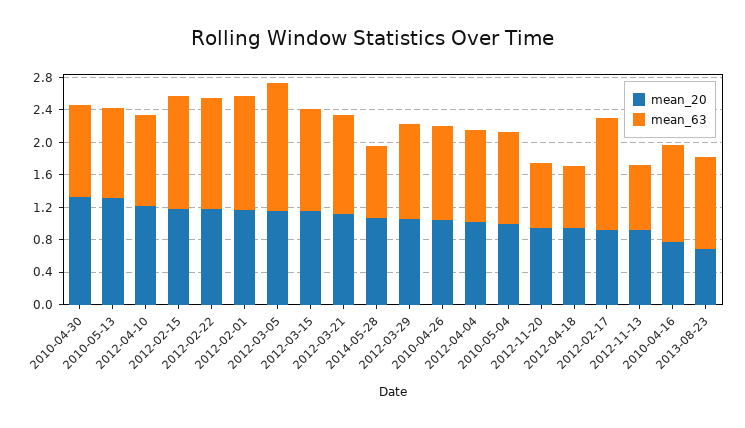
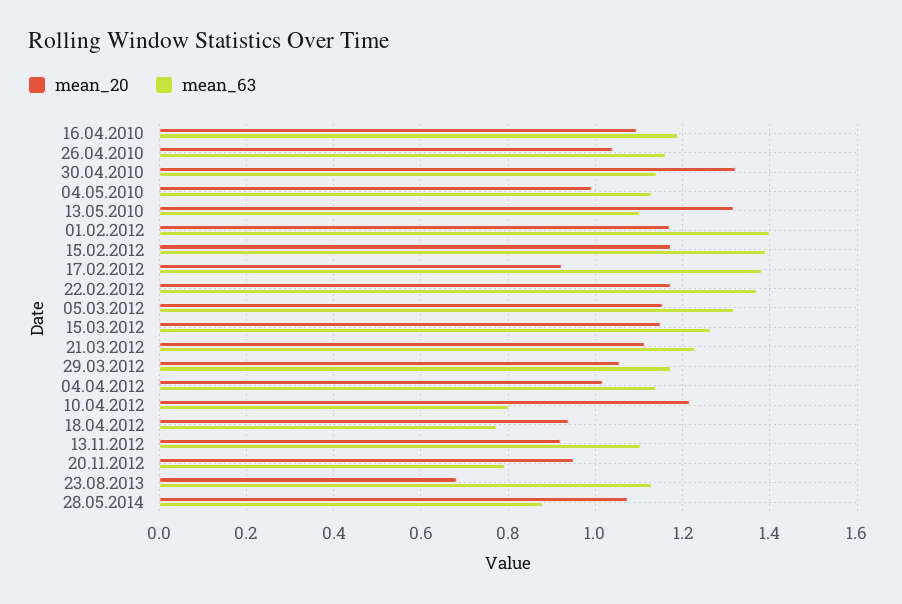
mean_63, 2012-04-10: 1.1 -> 0.8
mean_63, 2012-03-05: 1.6 -> 1.32
mean_63, 2012-11-13: 0.8 -> 1.1
mean_20, 2010-04-16: 0.8 -> 1.1

